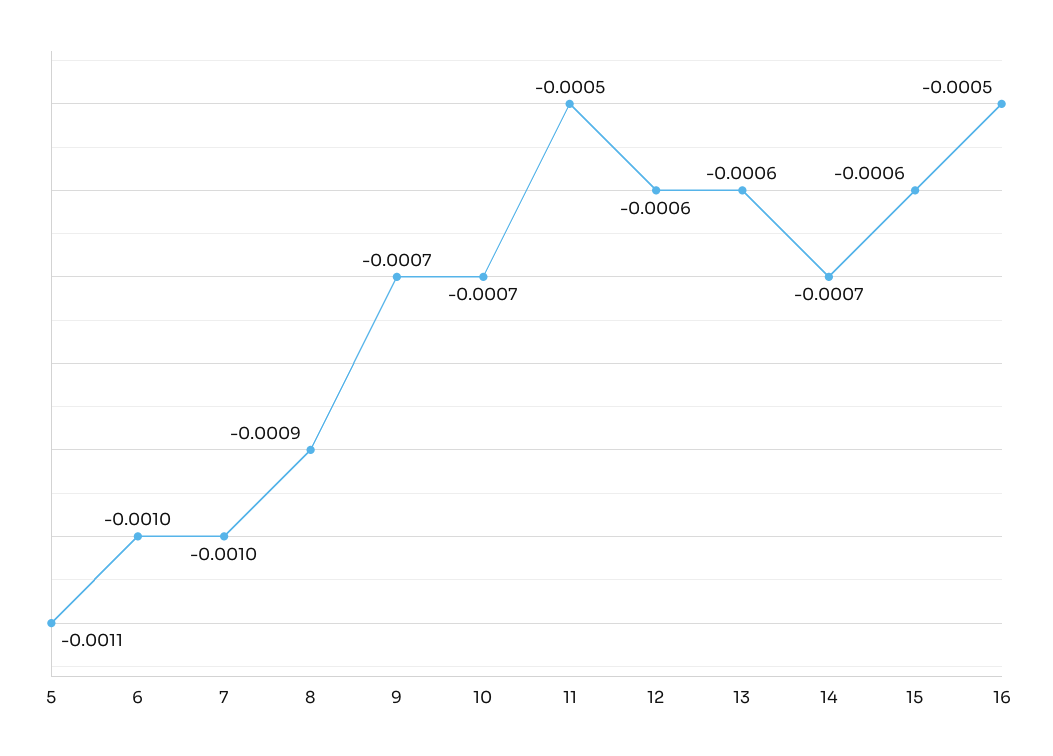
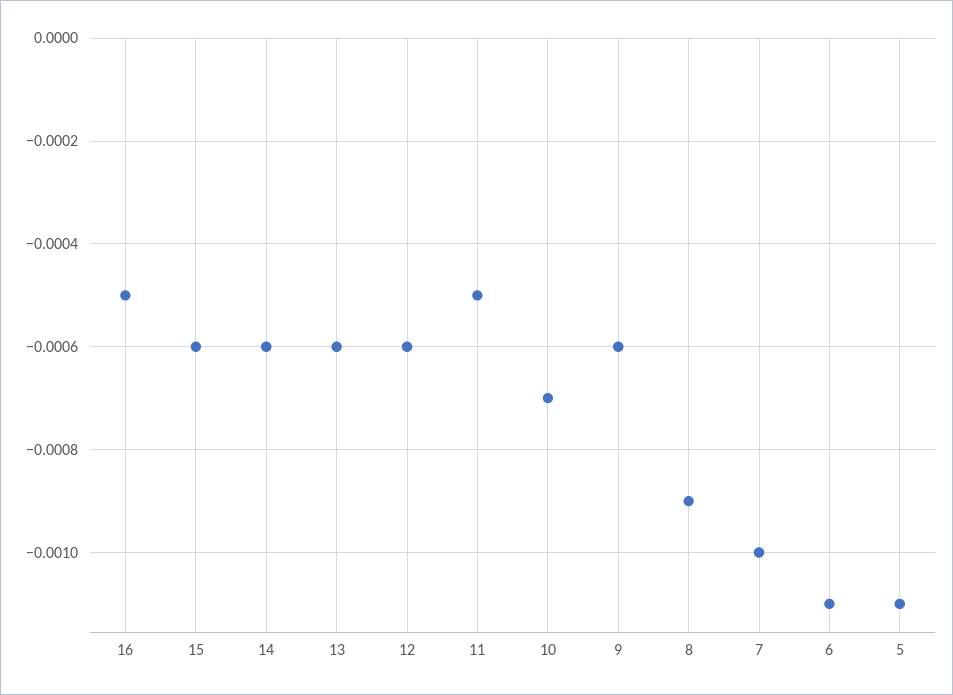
6: -0.001 -> -0.0011
9: -0.0007 -> -0.0006
14: -0.0007 -> -0.0006

